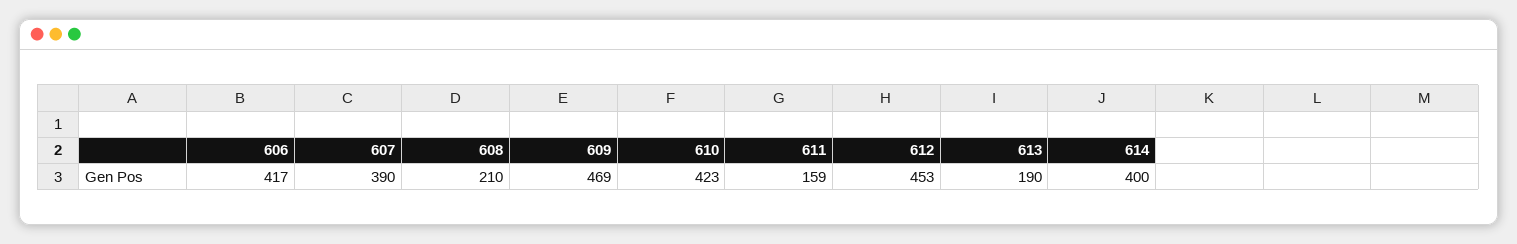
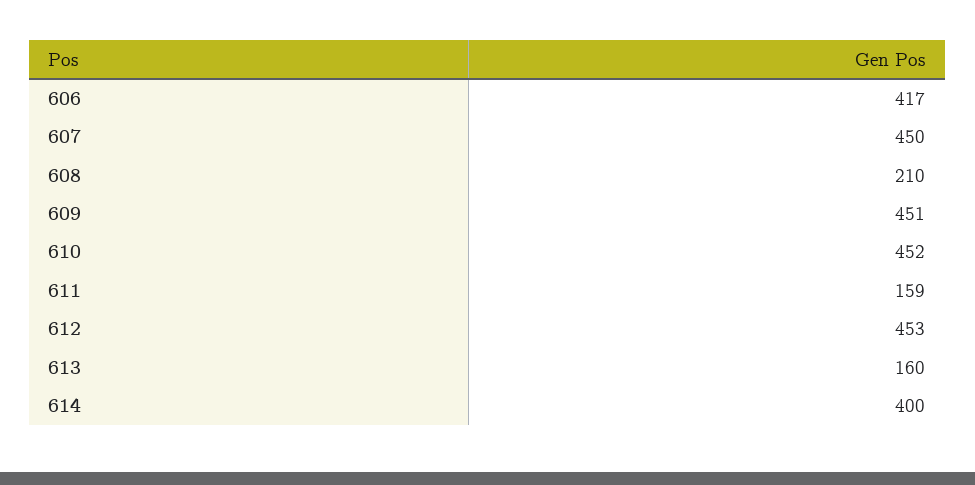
607: 390 -> 450
609: 469 -> 451
610: 423 -> 452
613: 190 -> 160

